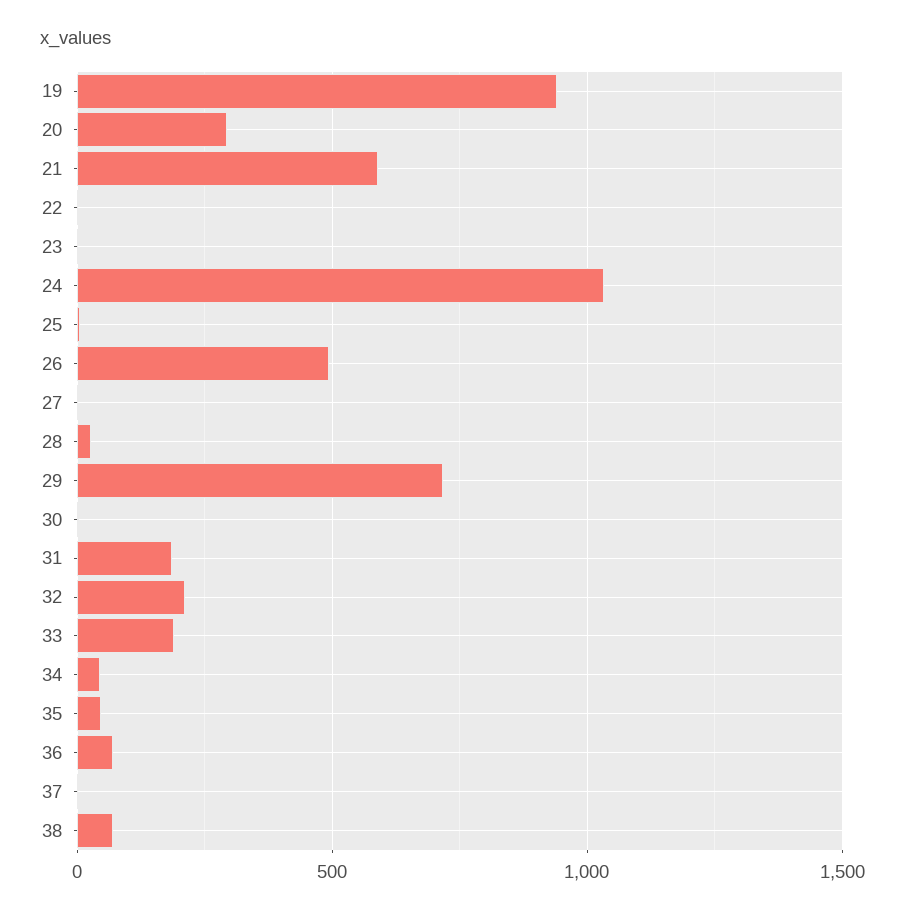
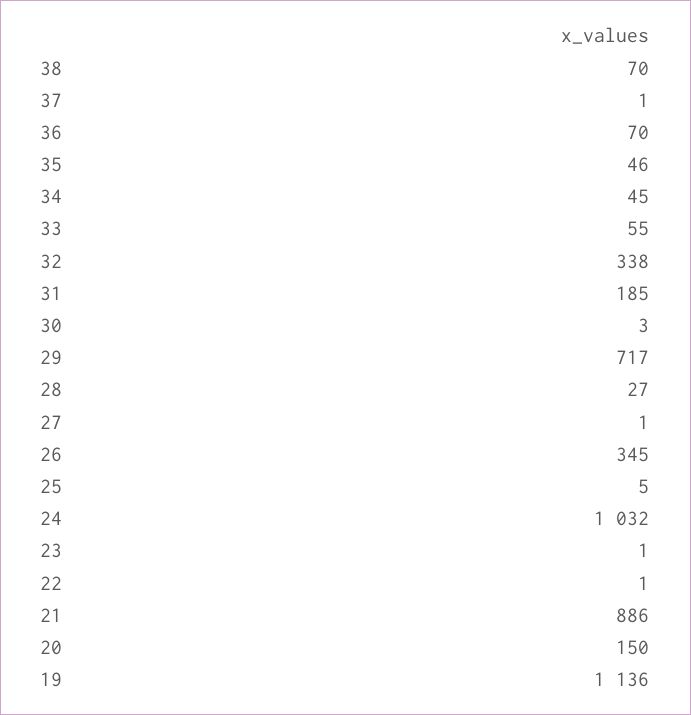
19: 950 -> 1136
20: 300 -> 150
21: 600 -> 886
26: 500 -> 345
32: 200 -> 338
33: 200 -> 55

